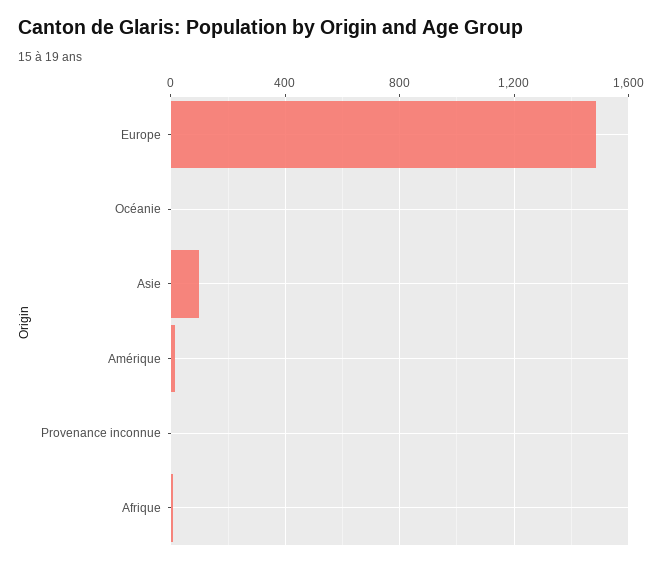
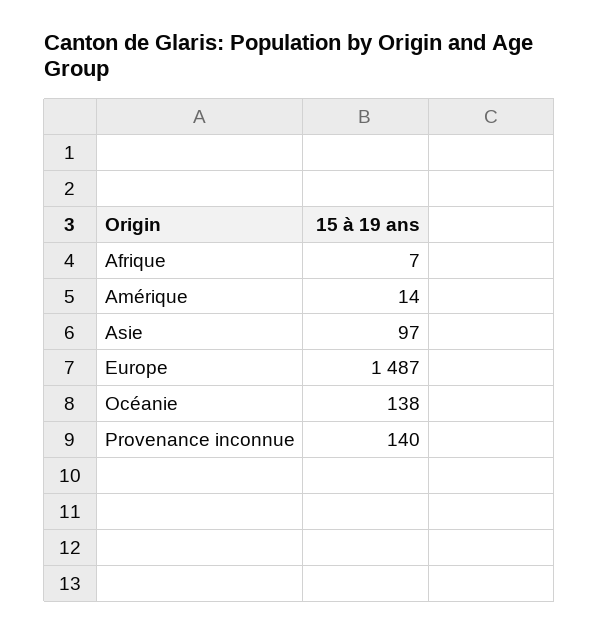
Océanie: 0 -> 138
Provenance inconnue: 0 -> 140

